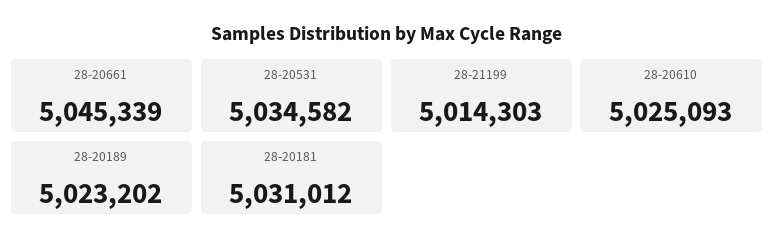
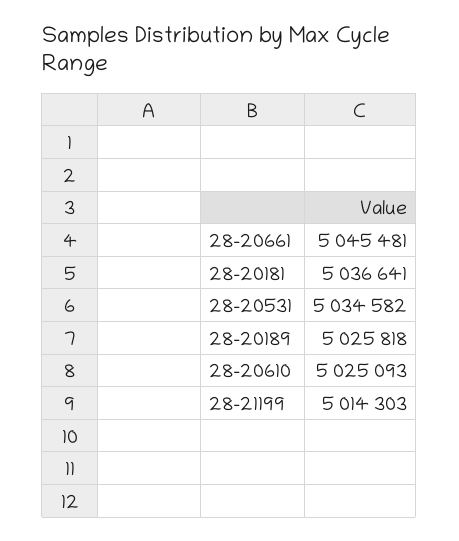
28-20661: 5045339 -> 5045481
28-20189: 5023202 -> 5025818
28-20181: 5031012 -> 5036641

